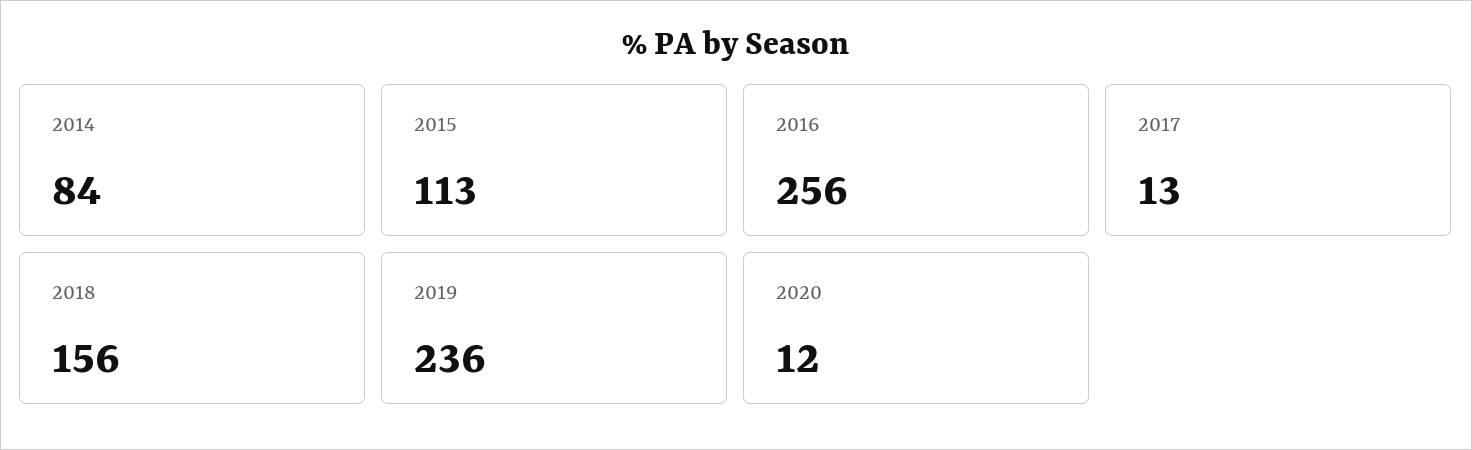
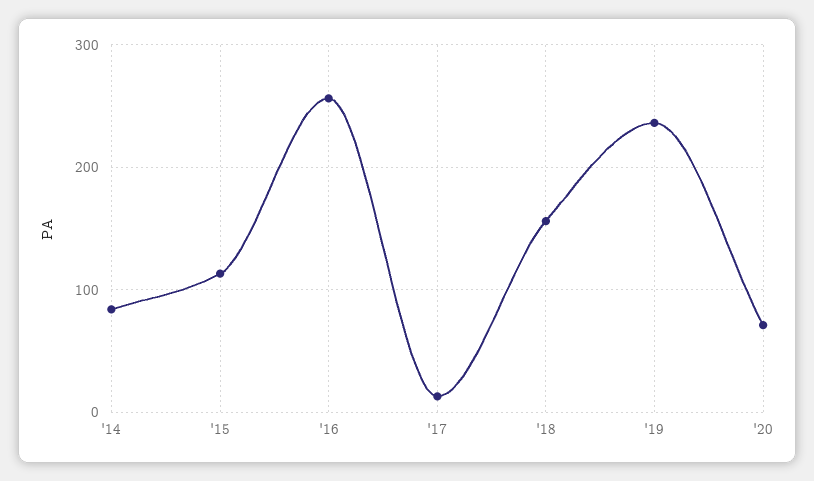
2020: 12 -> 70

